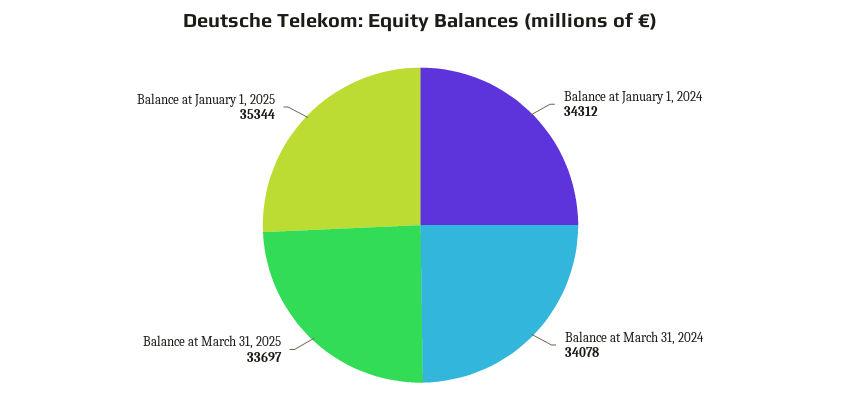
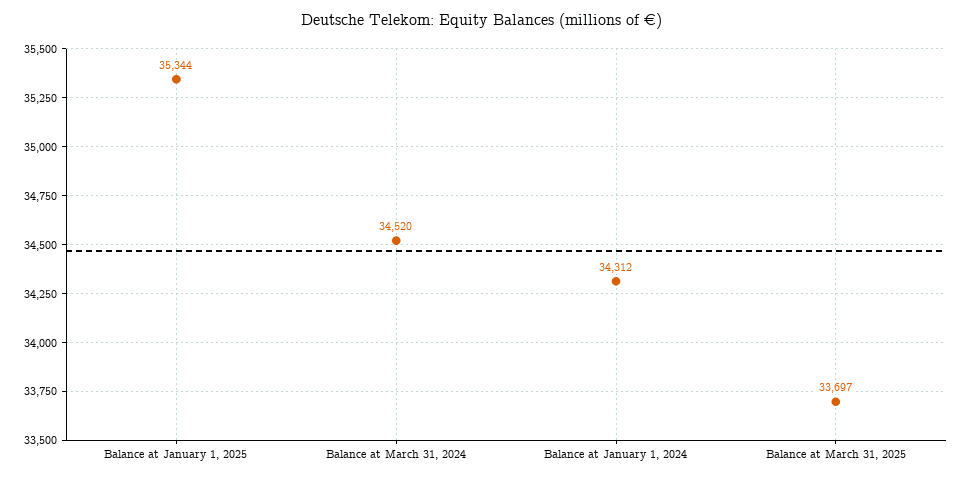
Balance at March 31, 2024: 34078 -> 34520

